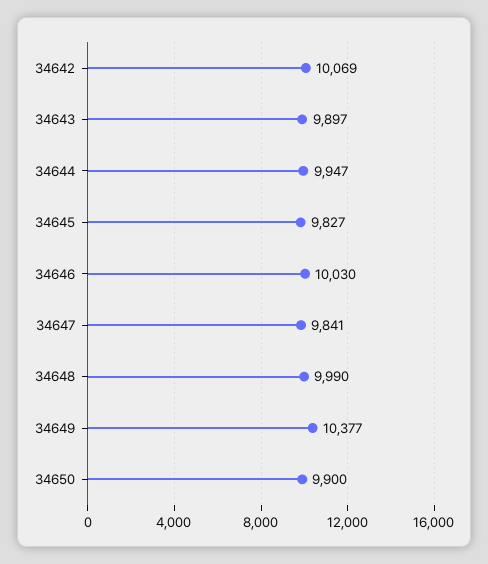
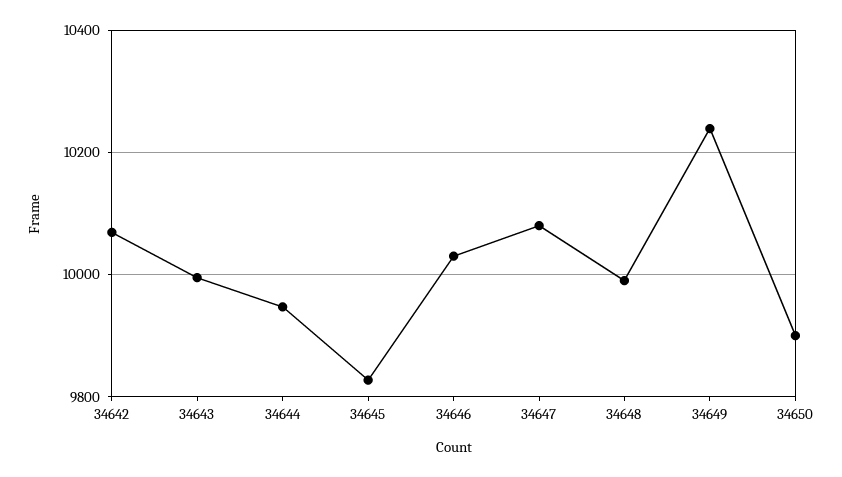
34643: 9897 -> 10000
34647: 9841 -> 10080
34649: 10377 -> 10240

